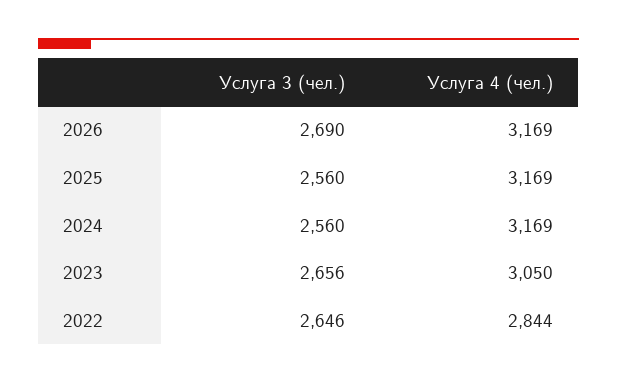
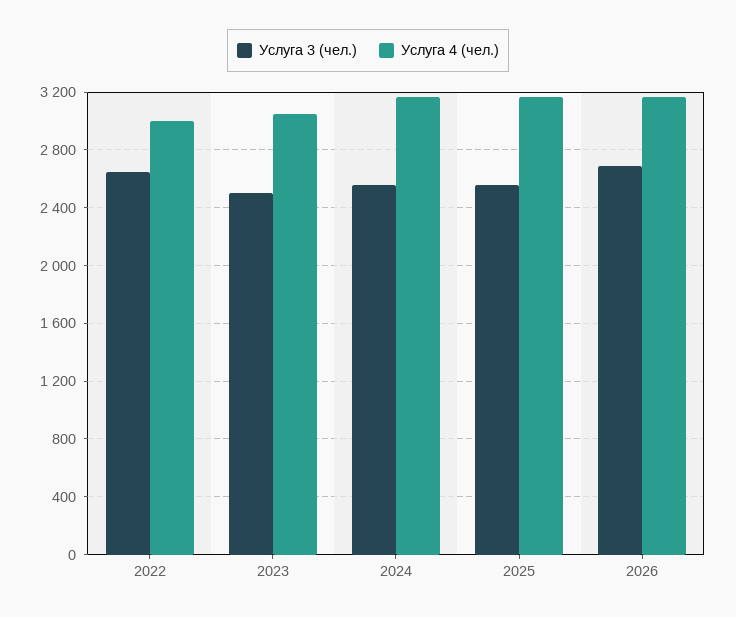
Услуга 3 (чел.), 2023: 2656 -> 2500
Услуга 4 (чел.), 2022: 2844 -> 3000

